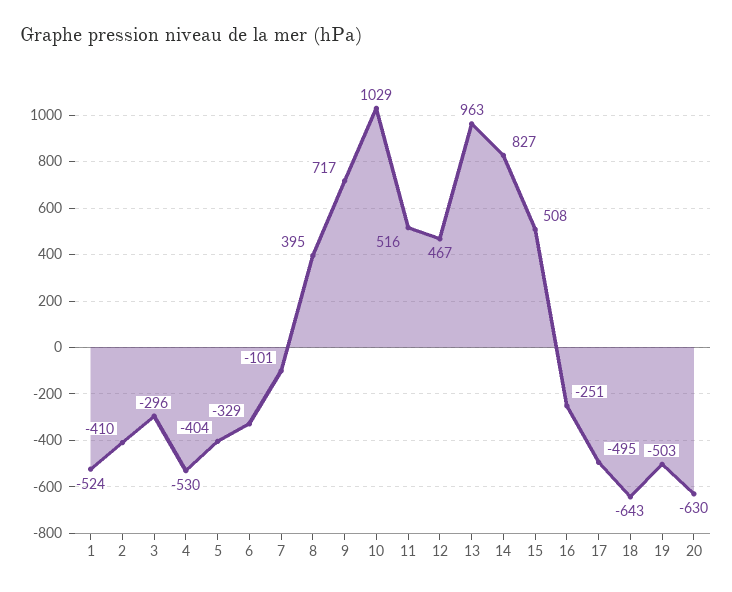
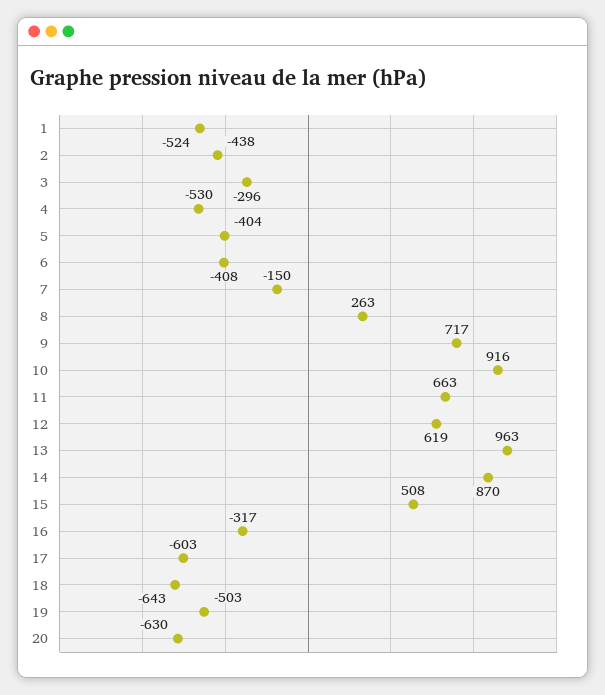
2: -410 -> -438
6: -329 -> -408
7: -101 -> -150
8: 395 -> 263
10: 1029 -> 916
11: 516 -> 663
12: 467 -> 619
14: 827 -> 870
16: -251 -> -317
17: -495 -> -603

